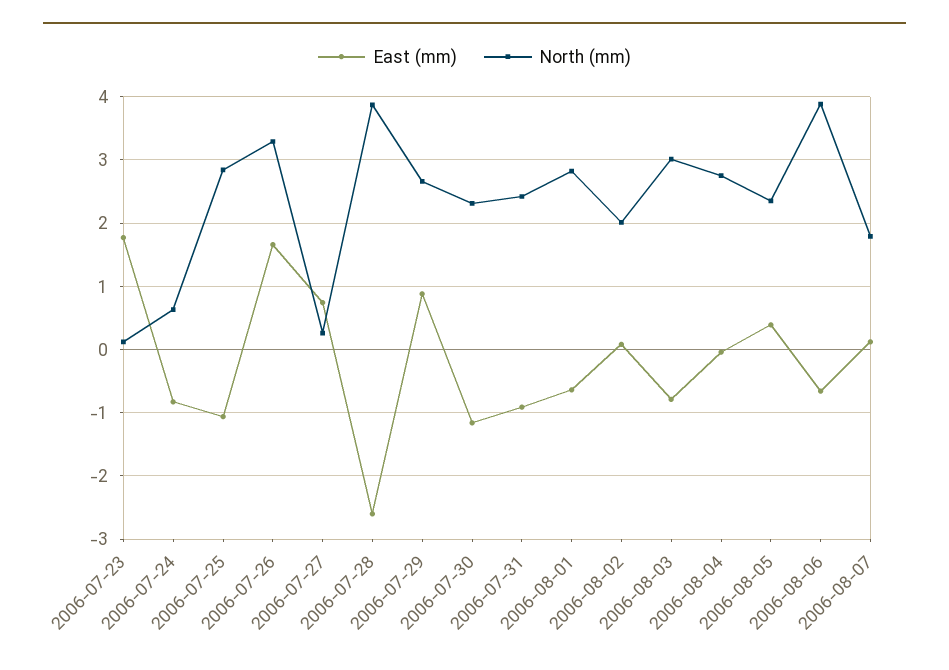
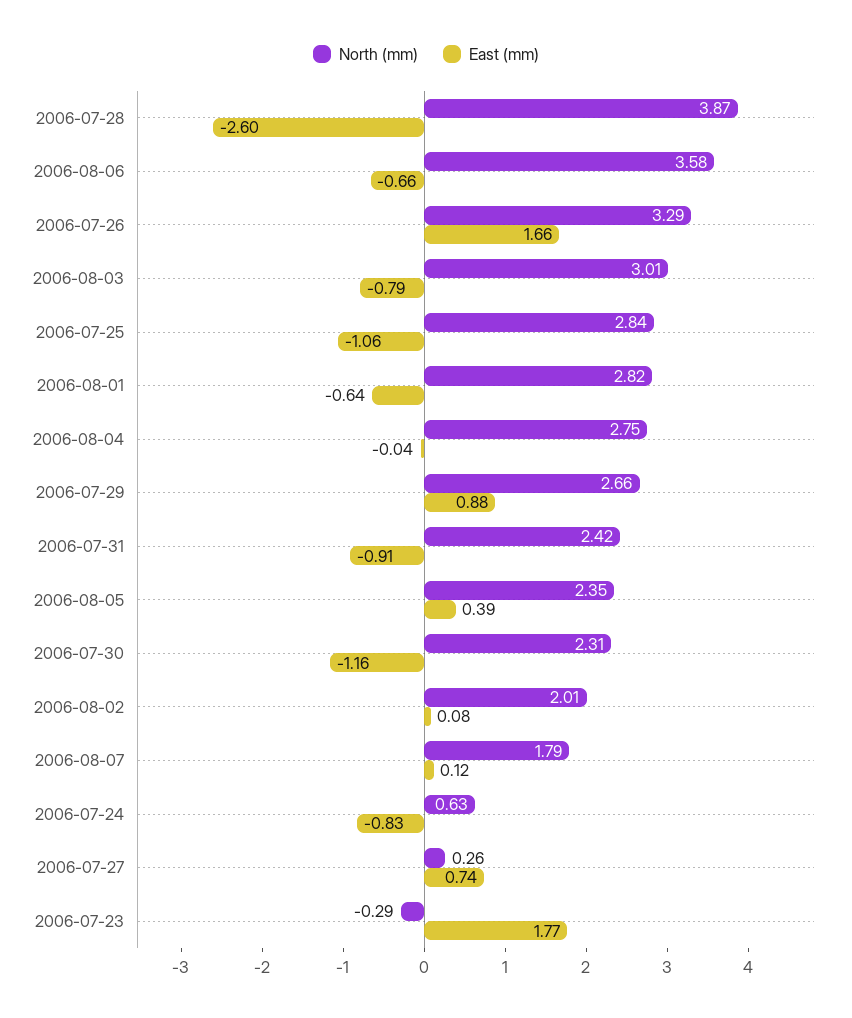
North (mm), 2006-07-23: 0.1 -> -0.29
North (mm), 2006-08-06: 3.9 -> 3.58

